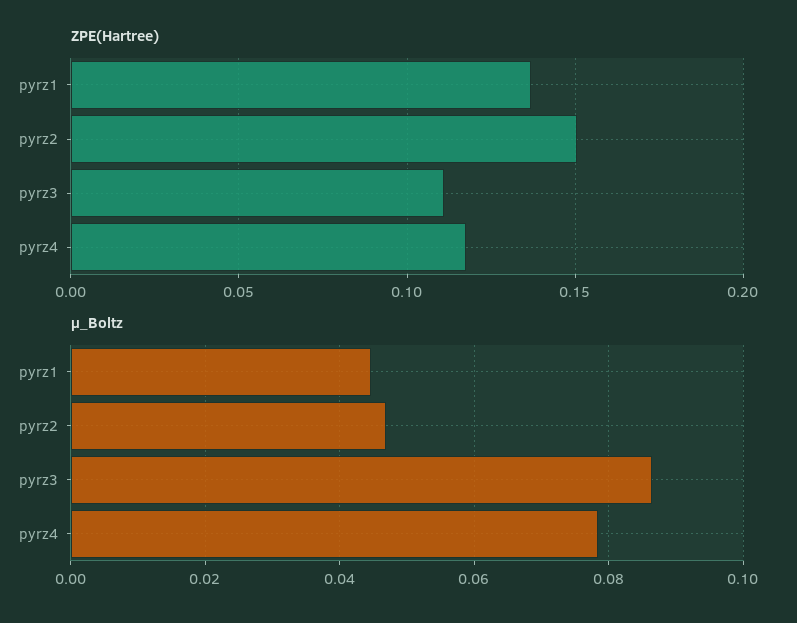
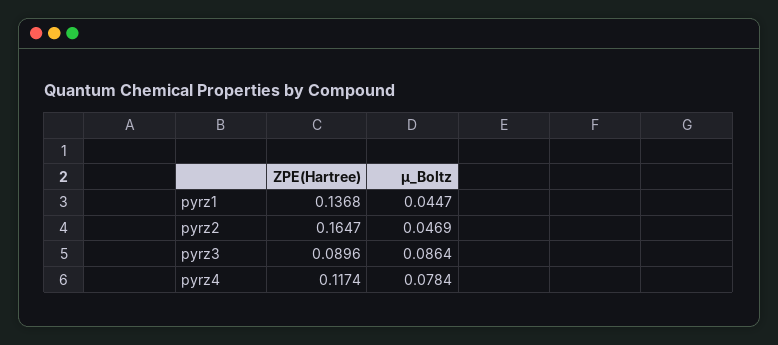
ZPE(Hartree), pyrz2: 0.15 -> 0.1647
ZPE(Hartree), pyrz3: 0.11 -> 0.0896

